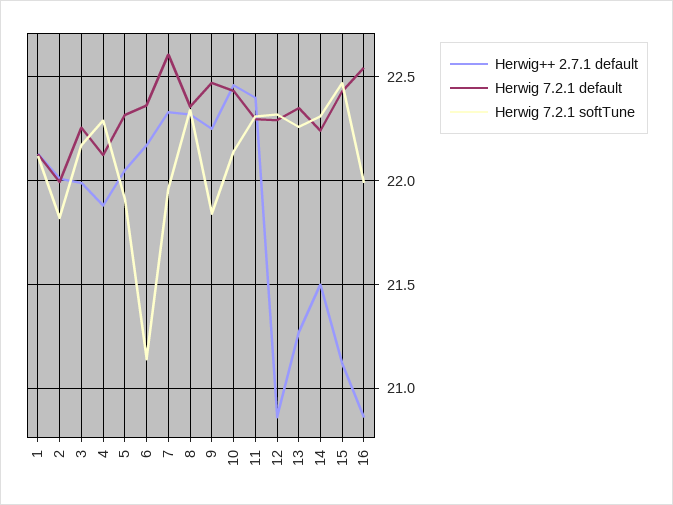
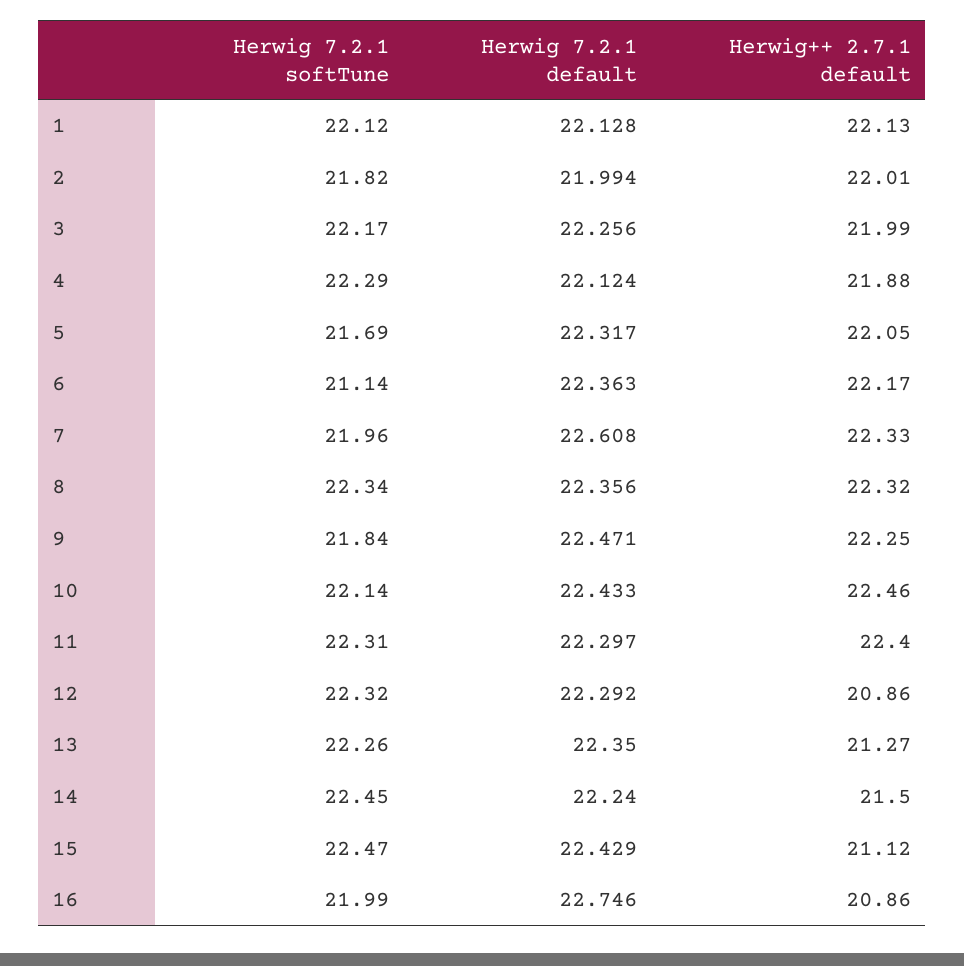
Herwig 7.2.1 softTune, 5: 21.9 -> 21.69
Herwig 7.2.1 softTune, 14: 22.3 -> 22.45
Herwig 7.2.1 default, 16: 22.55 -> 22.746

